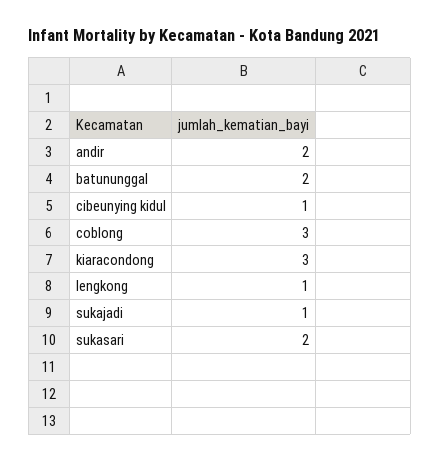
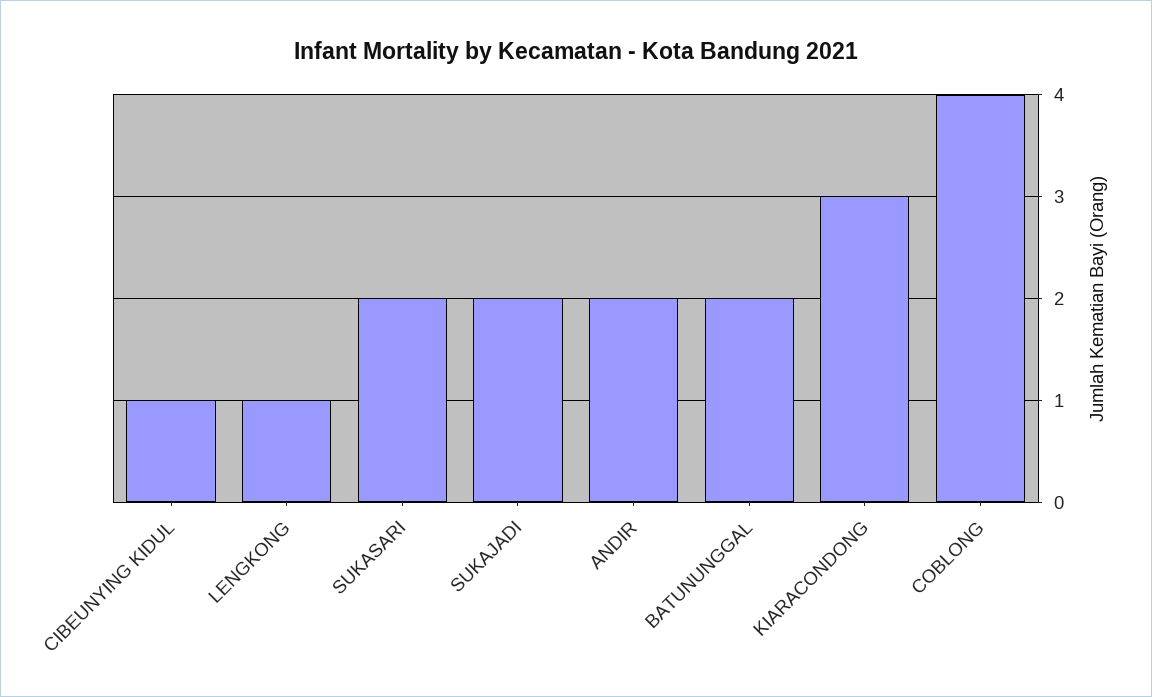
coblong: 3 -> 4
sukajadi: 1 -> 2

